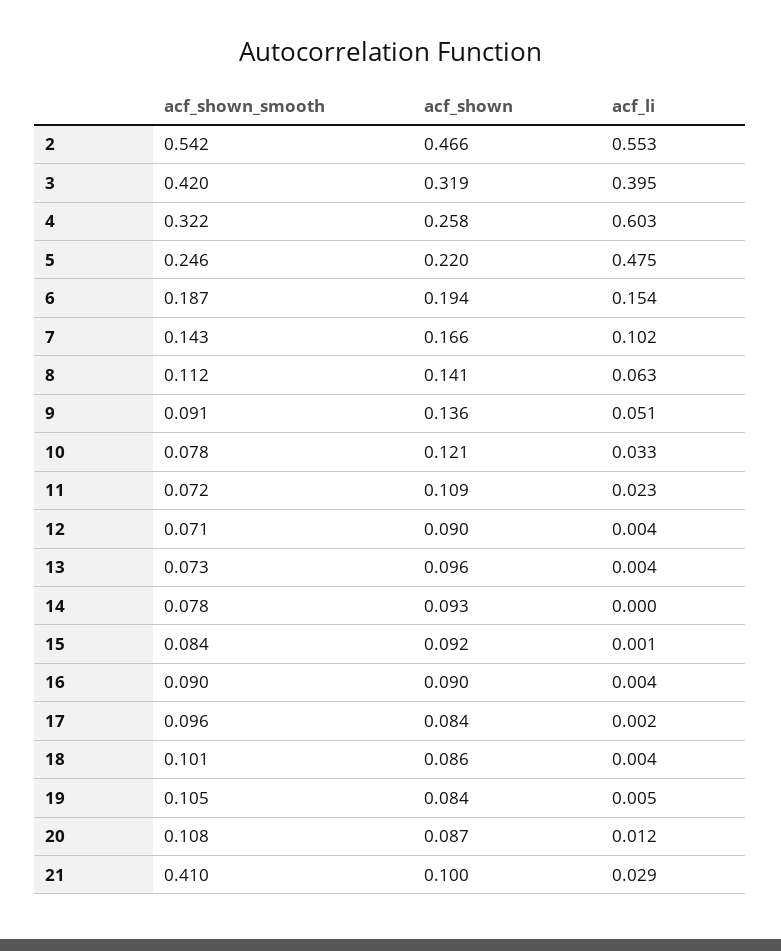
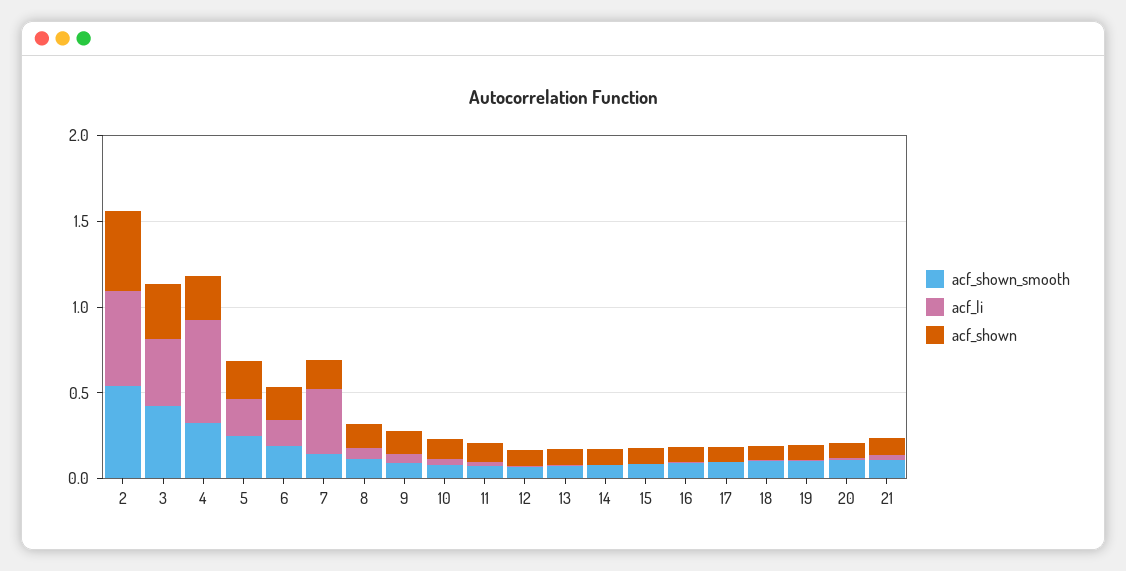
acf_li, 5: 0.475 -> 0.2
acf_li, 7: 0.102 -> 0.4
acf_shown_smooth, 21: 0.41 -> 0.1

